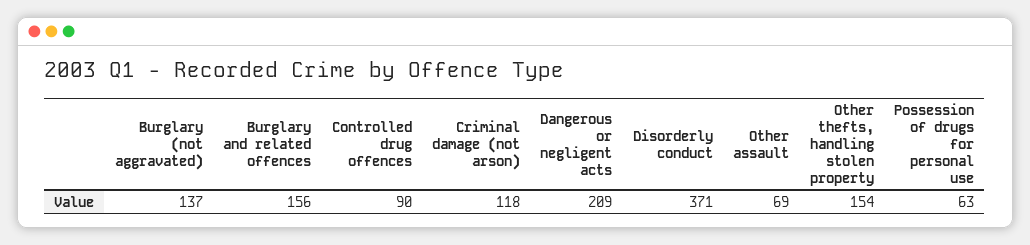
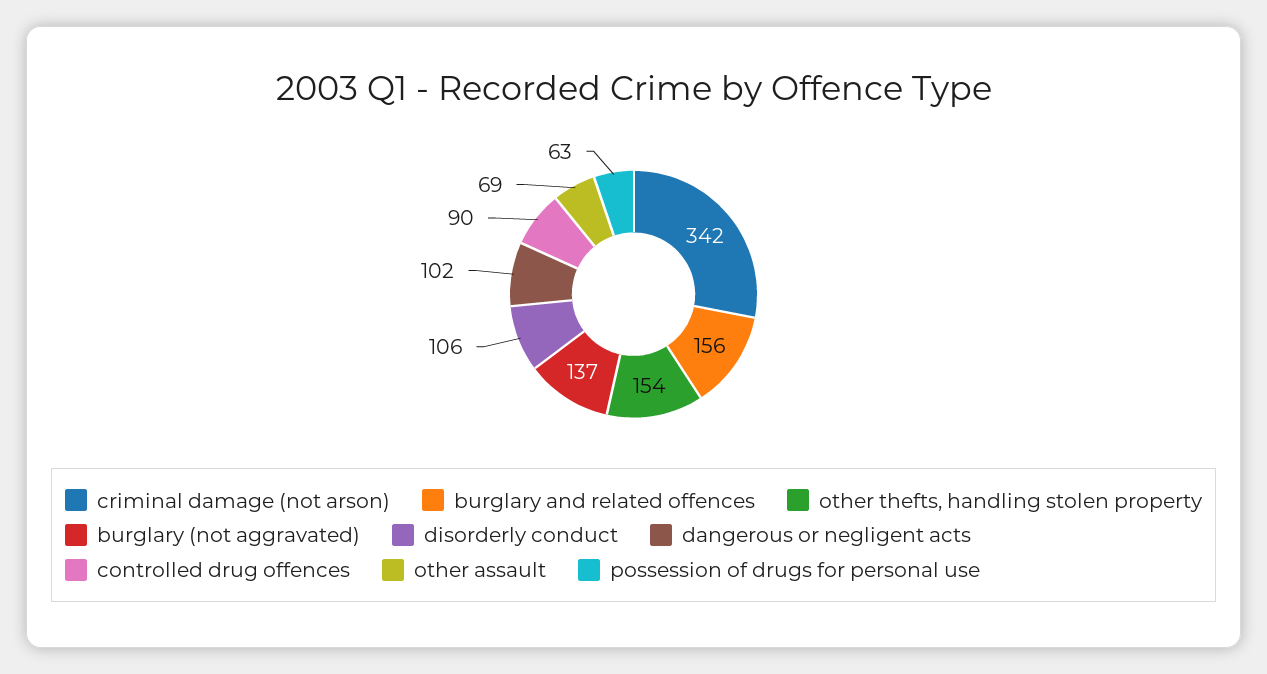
Criminal damage (not arson): 118 -> 342
Dangerous or negligent acts: 209 -> 102
Disorderly conduct: 371 -> 106

